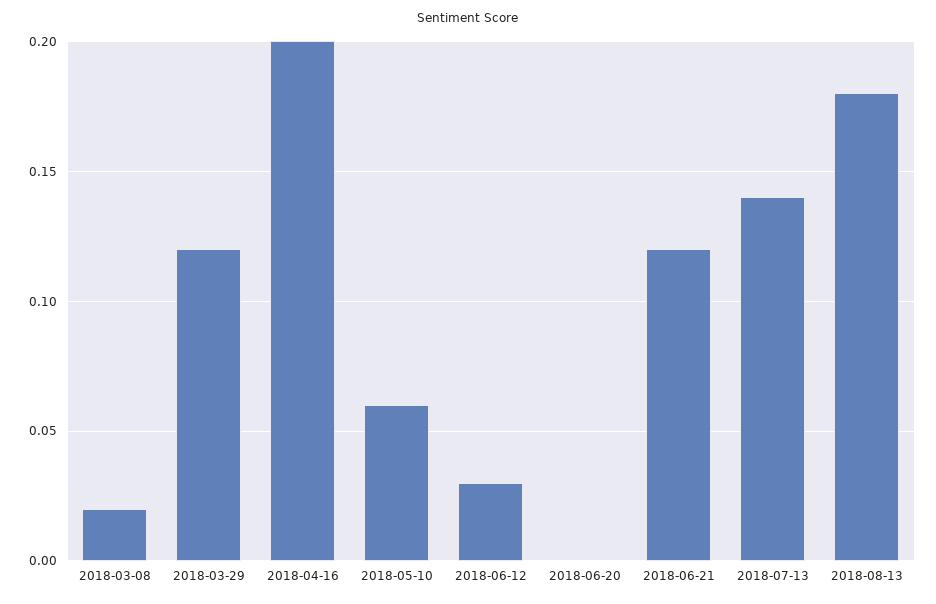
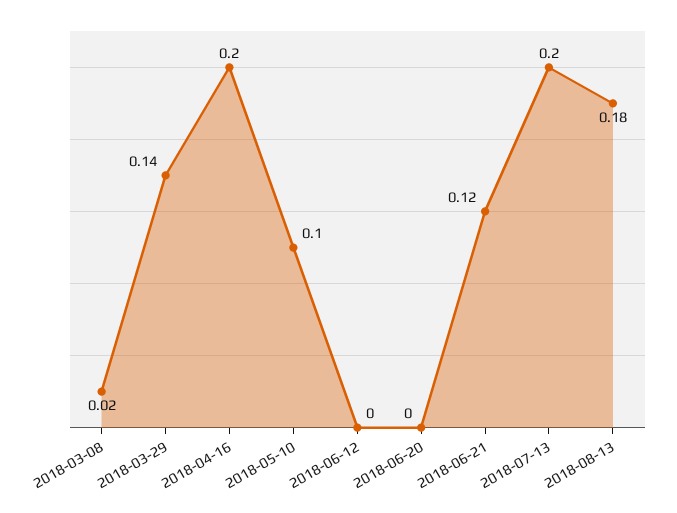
2018-03-29: 0.12 -> 0.14
2018-05-10: 0.06 -> 0.1
2018-06-12: 0.03 -> 0
2018-07-13: 0.14 -> 0.2

